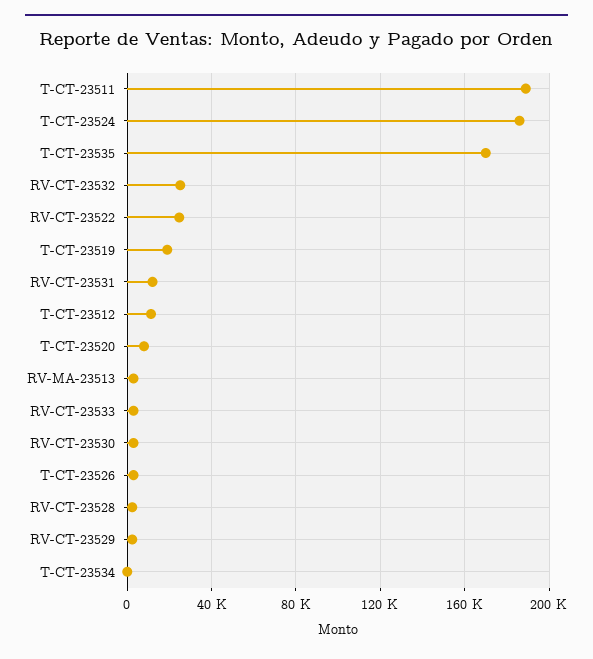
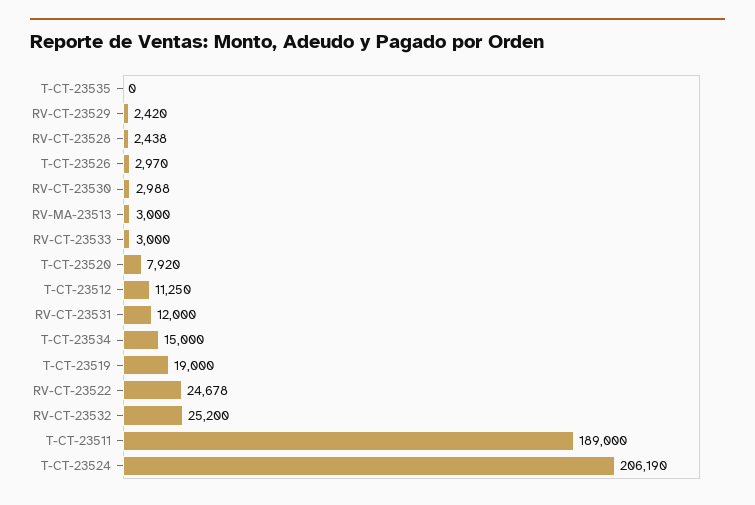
T-CT-23524: 185000 -> 206190
T-CT-23535: 170000 -> 0
T-CT-23534: 0 -> 15000

